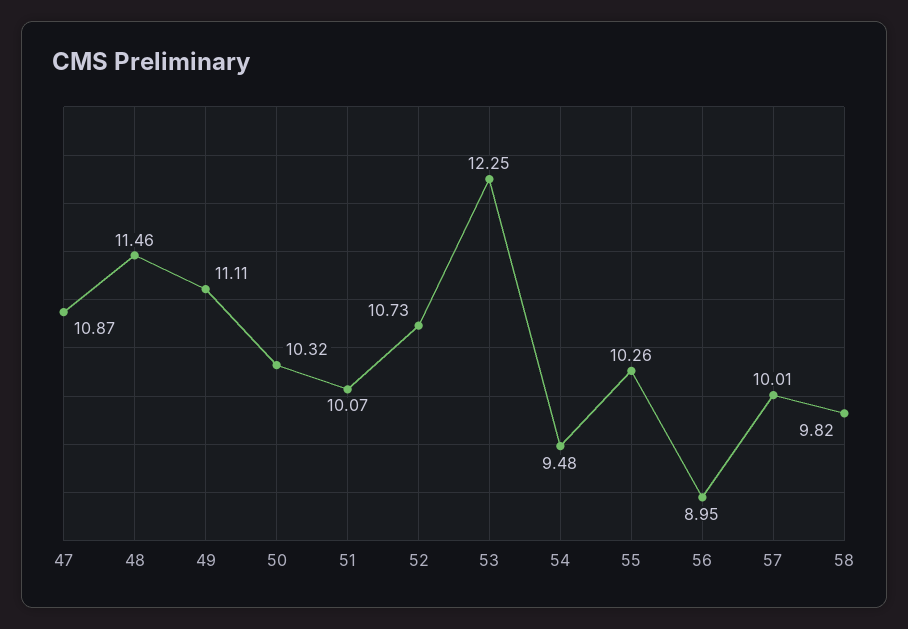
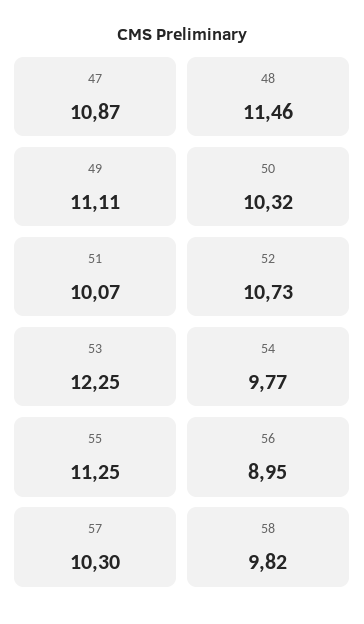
54: 9.48 -> 9.77
55: 10.26 -> 11.25
57: 10.01 -> 10.3

